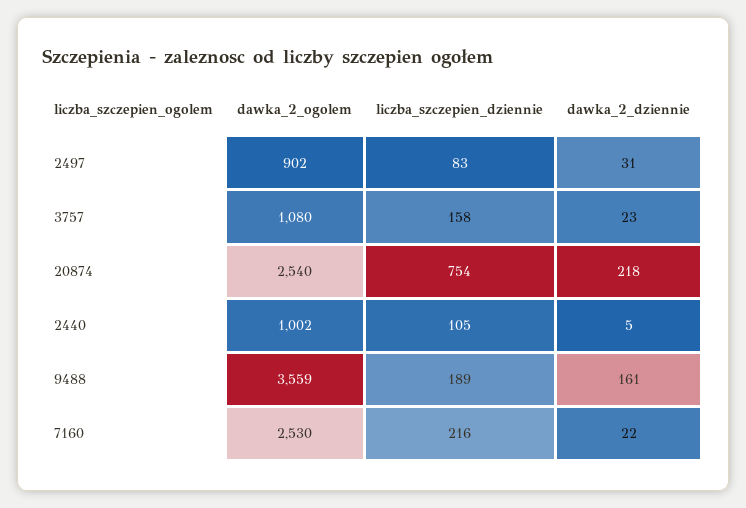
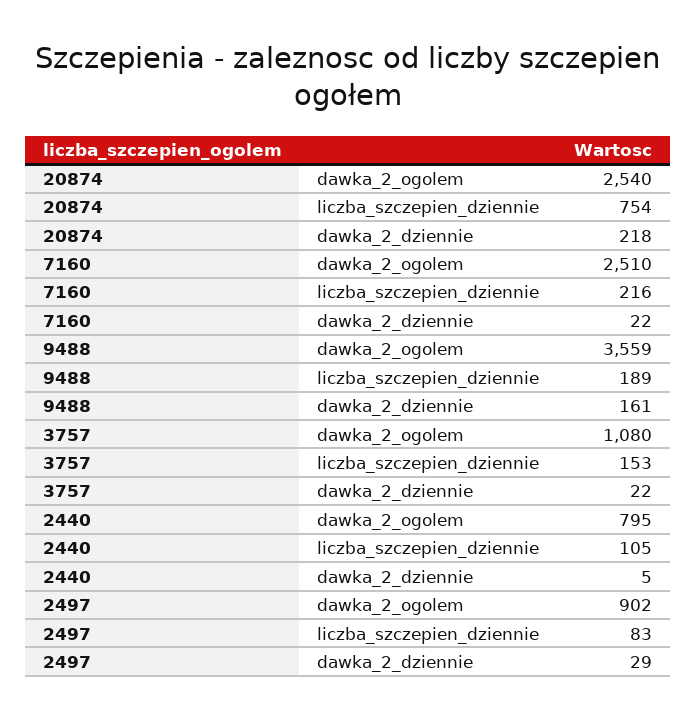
dawka_2_dziennie, 2497: 31 -> 29
liczba_szczepien_dziennie, 3757: 158 -> 153
dawka_2_dziennie, 3757: 23 -> 22
dawka_2_ogolem, 2440: 1002 -> 795
dawka_2_ogolem, 7160: 2530 -> 2510

